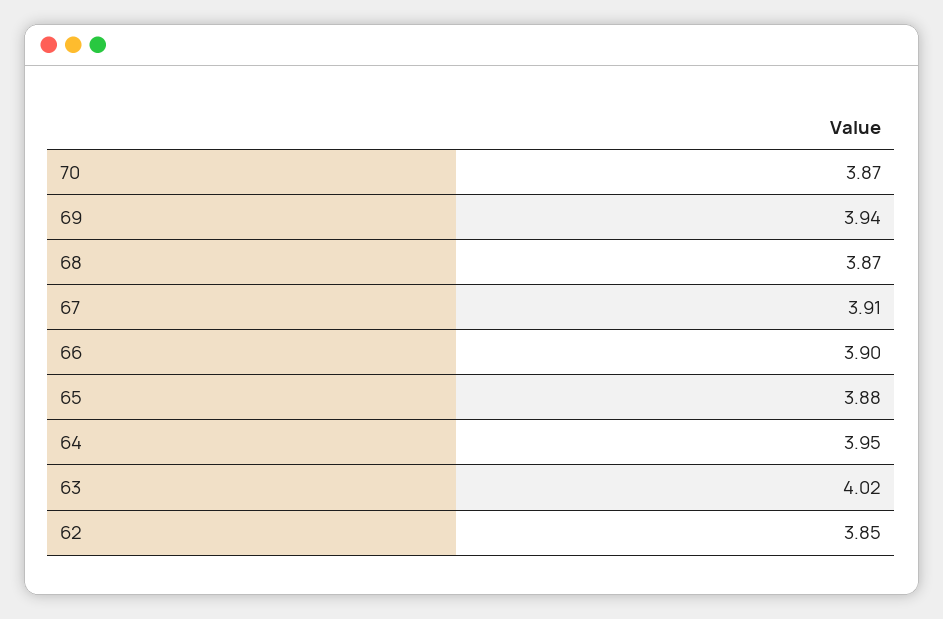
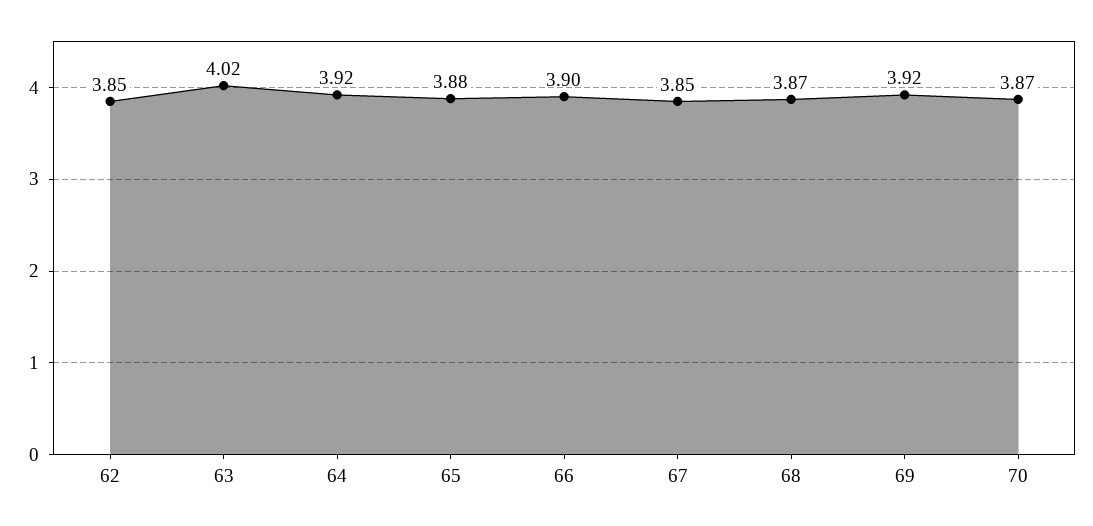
69: 3.94 -> 3.92
67: 3.91 -> 3.85
64: 3.95 -> 3.92

